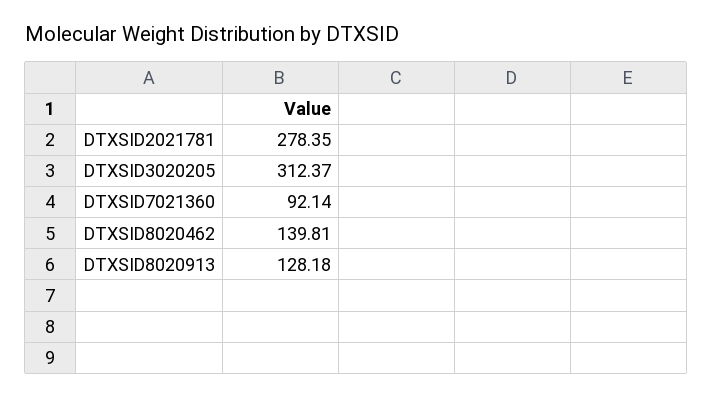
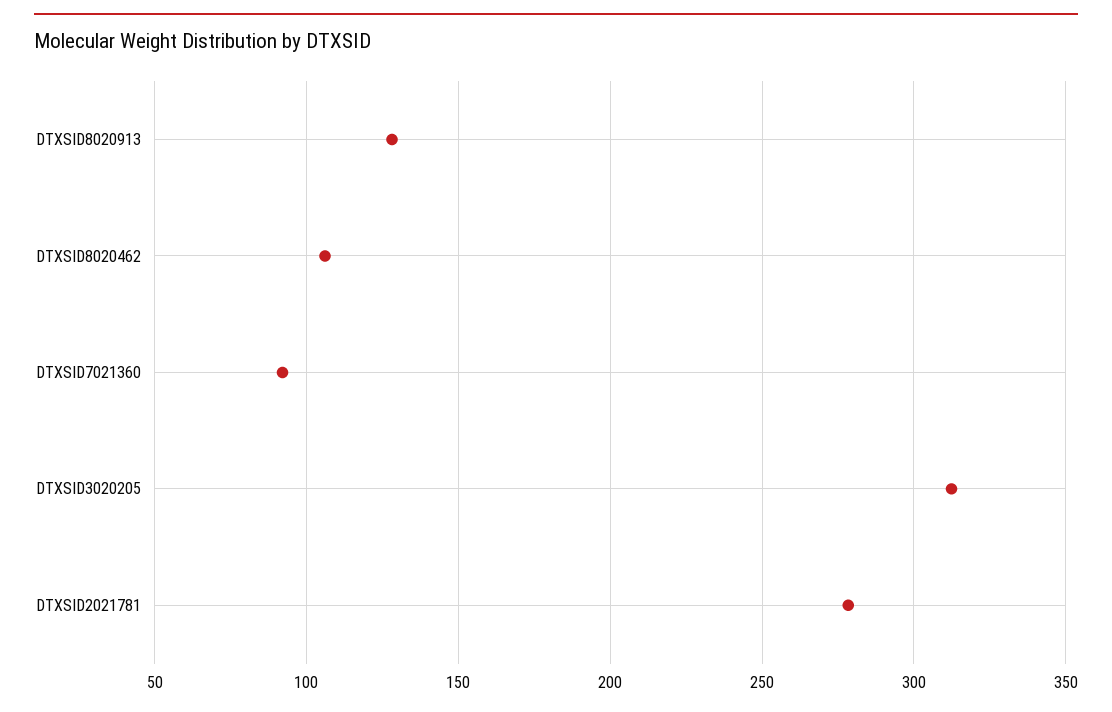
DTXSID8020462: 139.81 -> 105

